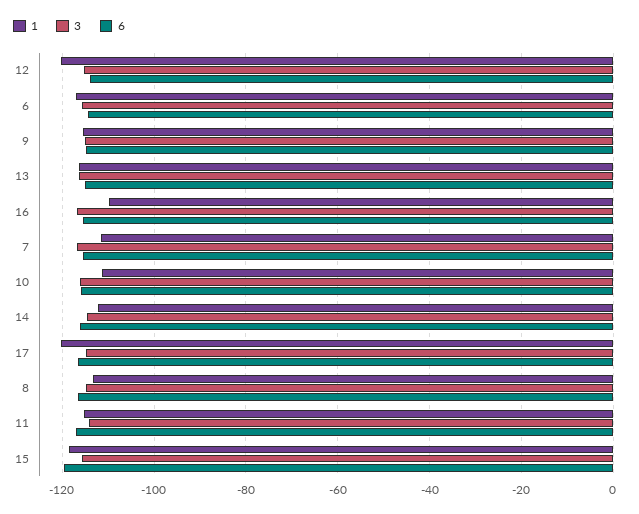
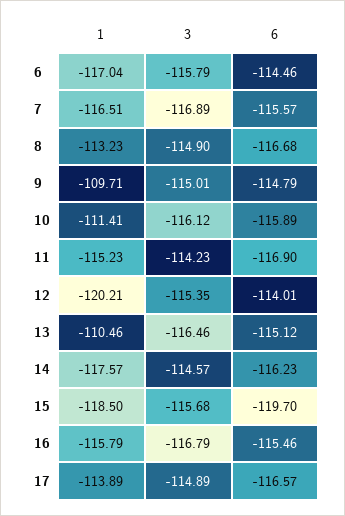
1, 9: -116 -> -109.71
1, 13: -116 -> -110.46
1, 16: -110 -> -115.79
1, 7: -112 -> -116.51
1, 14: -112 -> -117.57
1, 17: -120 -> -113.89

